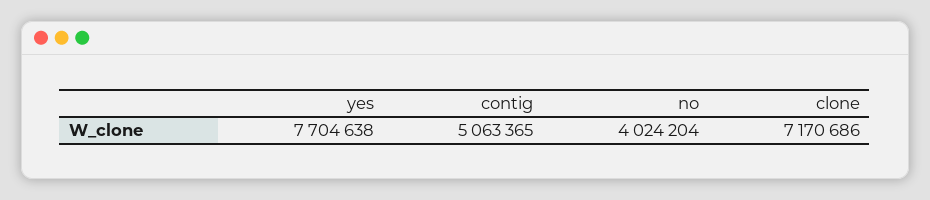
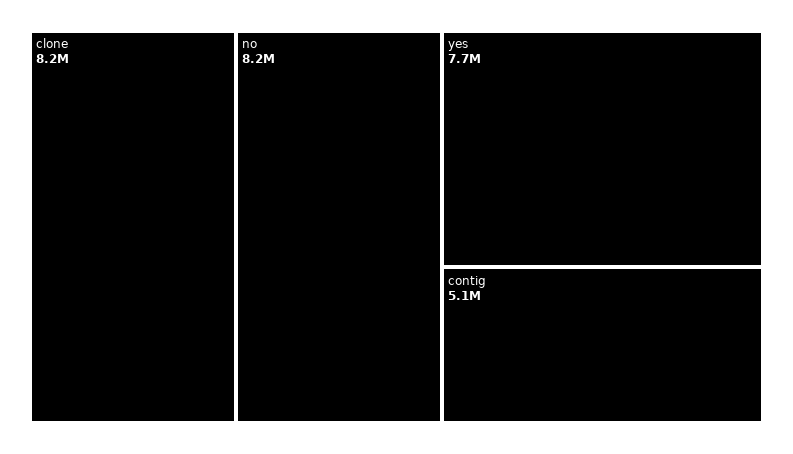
no: 4024204 -> 8200000
clone: 7170686 -> 8200000

